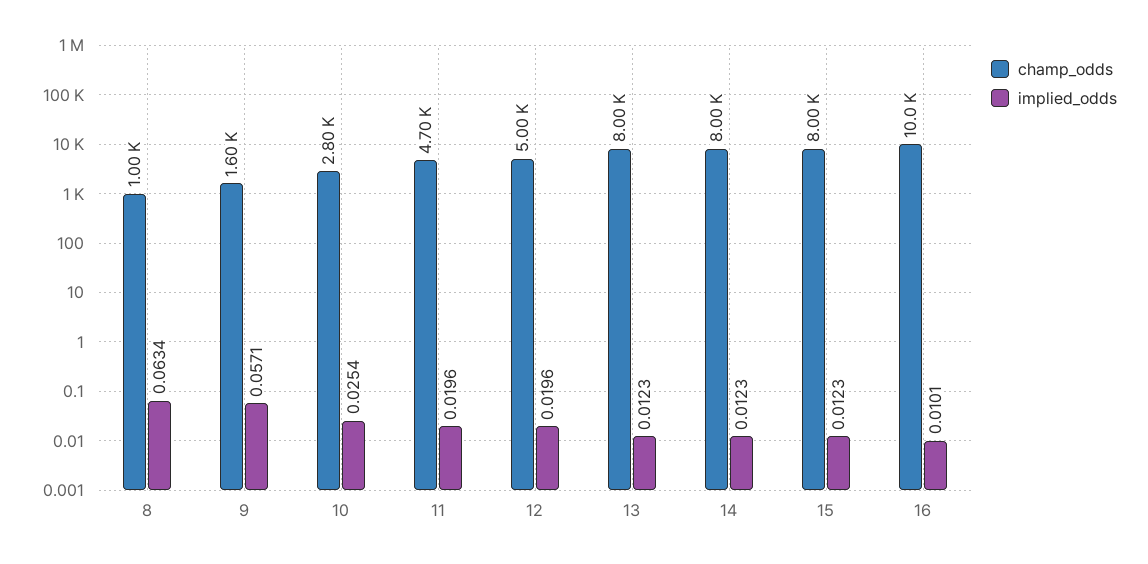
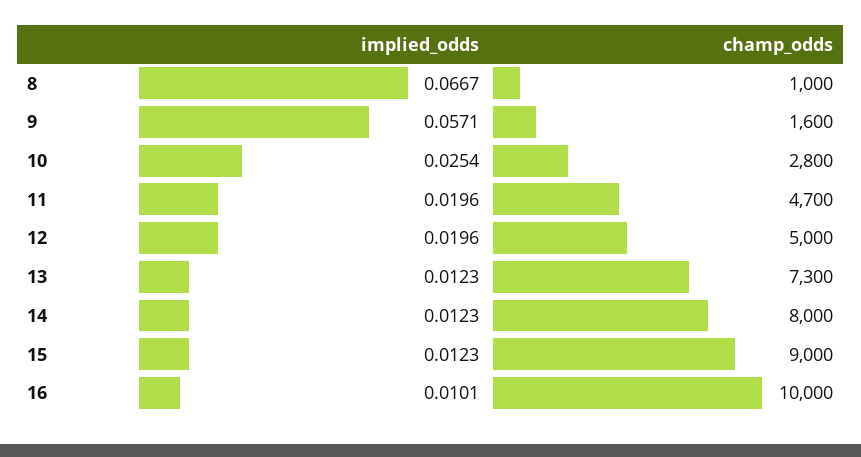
implied_odds, 8: 0.0634 -> 0.0667
champ_odds, 13: 8000 -> 7300
champ_odds, 15: 8000 -> 9000

